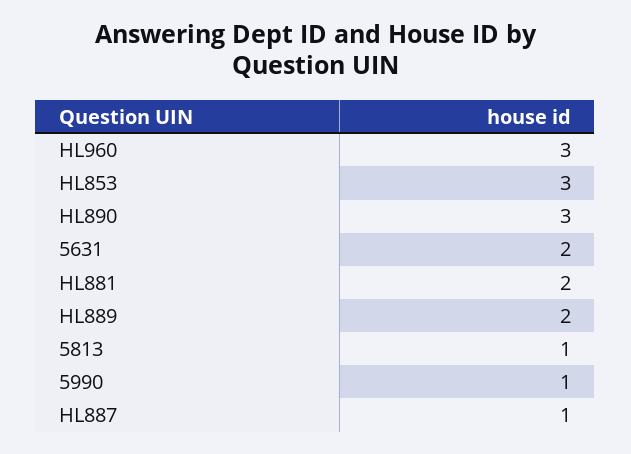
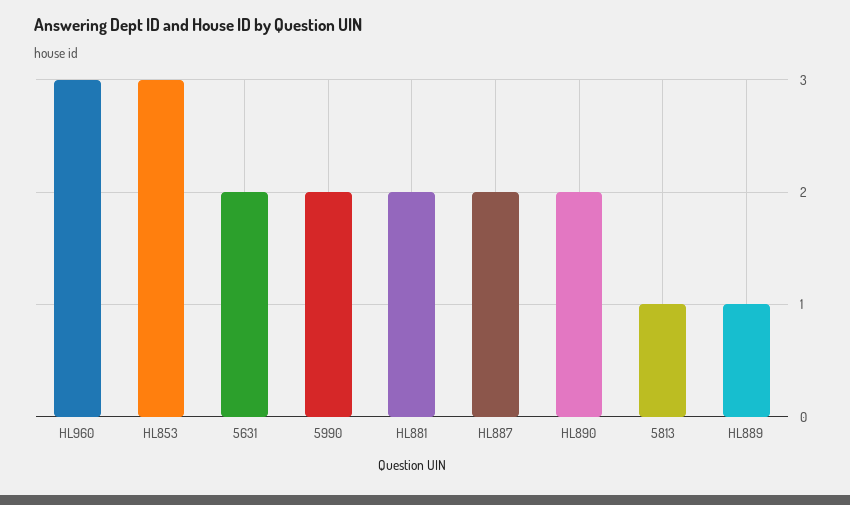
HL890: 3 -> 2
HL889: 2 -> 1
5990: 1 -> 2
HL887: 1 -> 2

